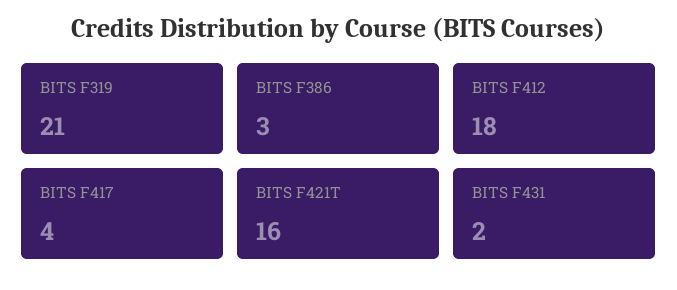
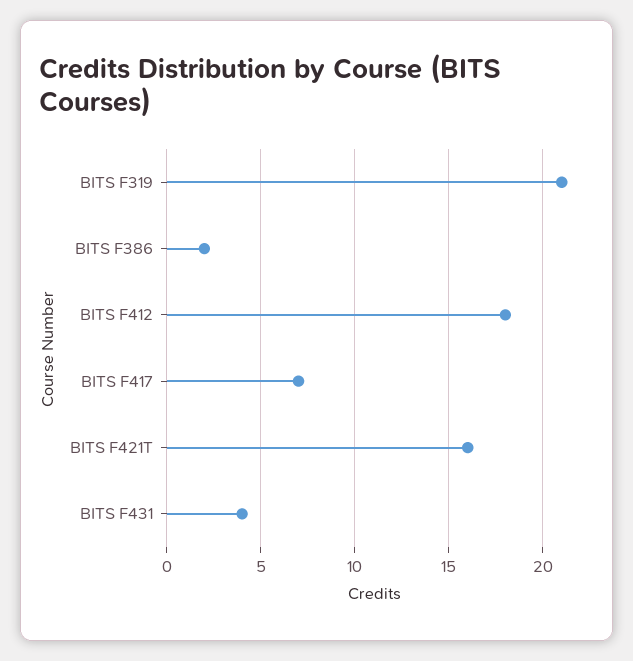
BITS F386: 3 -> 2
BITS F417: 4 -> 7
BITS F431: 2 -> 4

